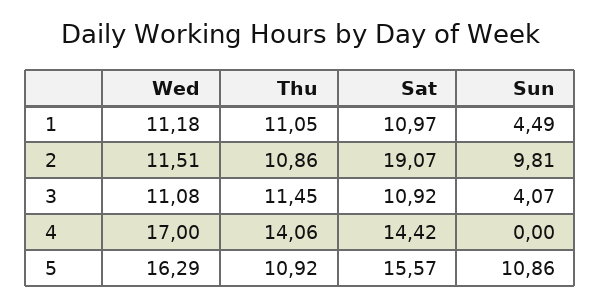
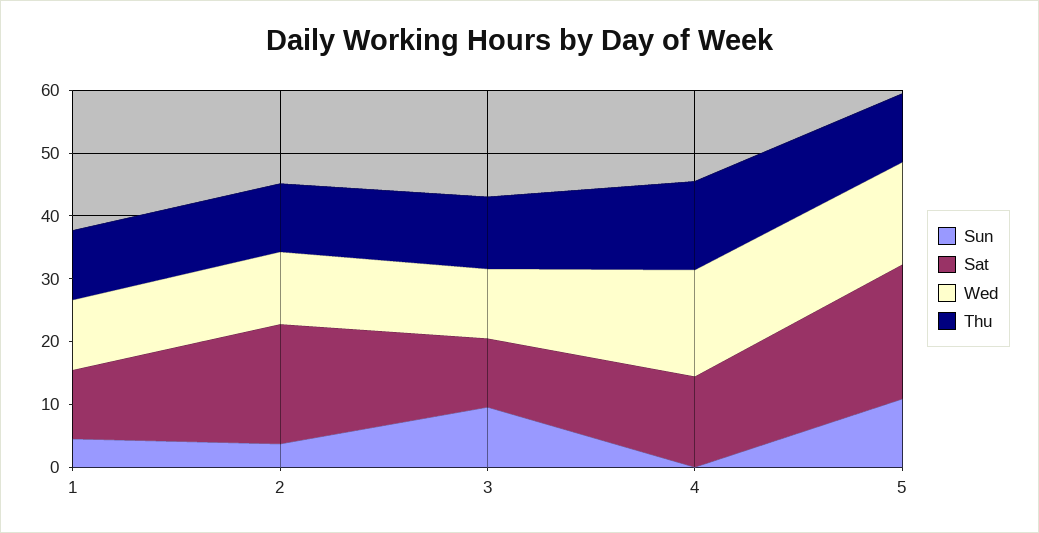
Sun, 2: 9.81 -> 4
Sun, 3: 4.07 -> 10
Sat, 5: 15.57 -> 22

